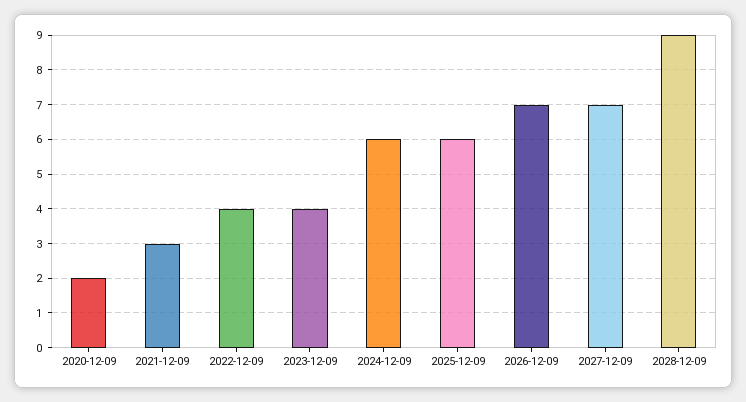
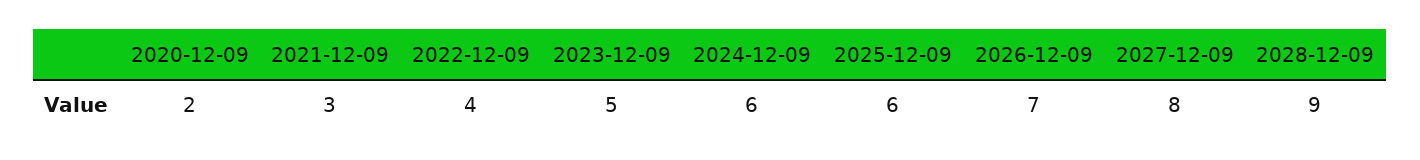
2023-12-09: 4 -> 5
2027-12-09: 7 -> 8

